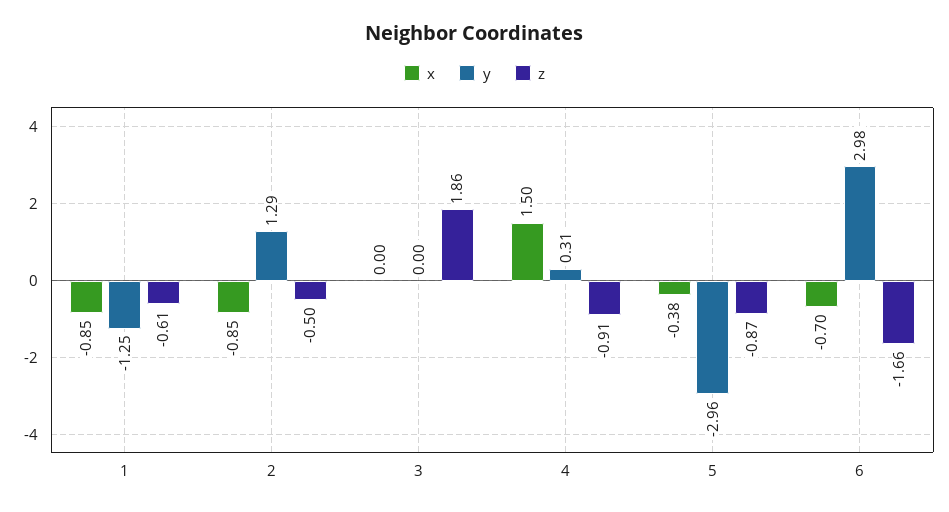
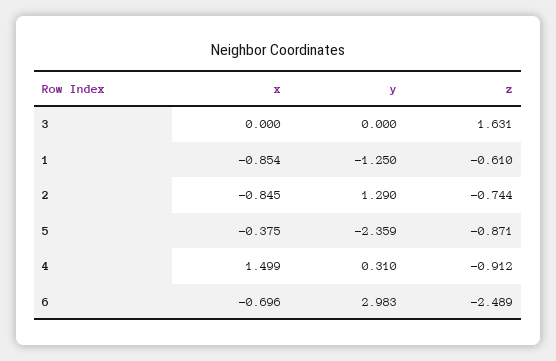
z, 2: -0.5 -> -0.744
z, 3: 1.86 -> 1.631
y, 5: -2.96 -> -2.359
z, 6: -1.66 -> -2.489

